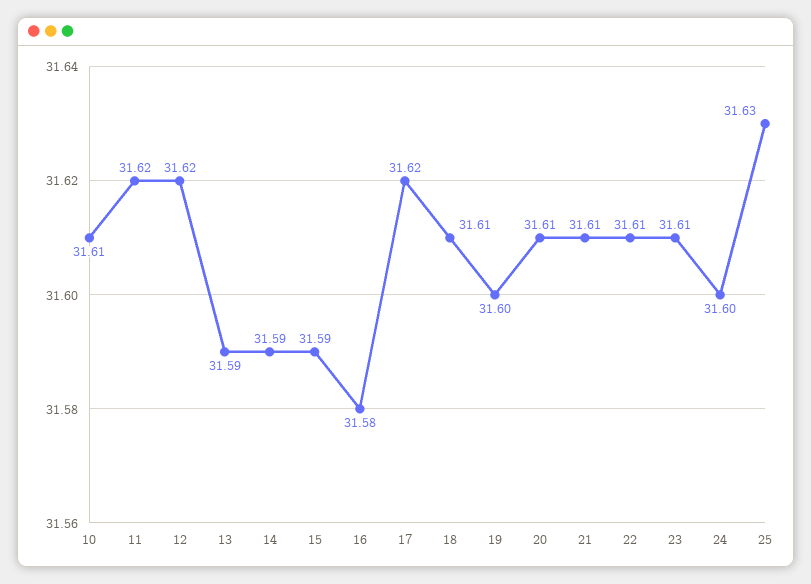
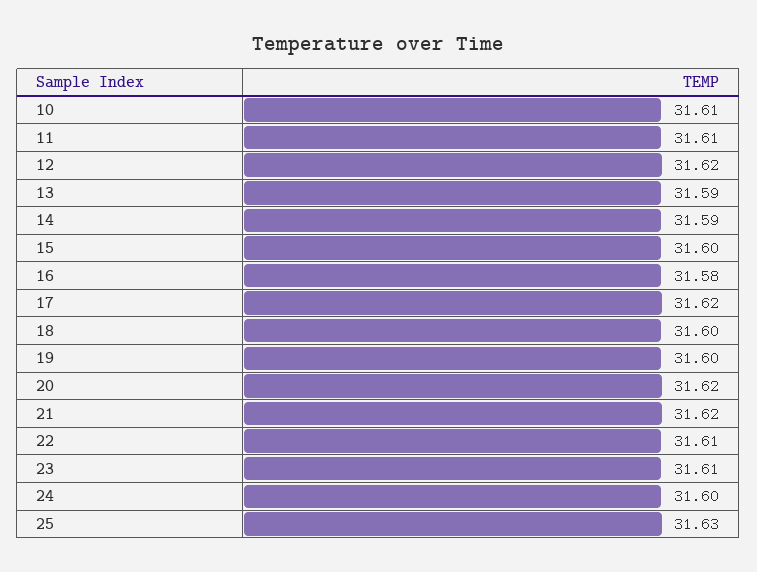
11: 31.62 -> 31.61
15: 31.59 -> 31.6
18: 31.61 -> 31.6
20: 31.61 -> 31.62
21: 31.61 -> 31.62

